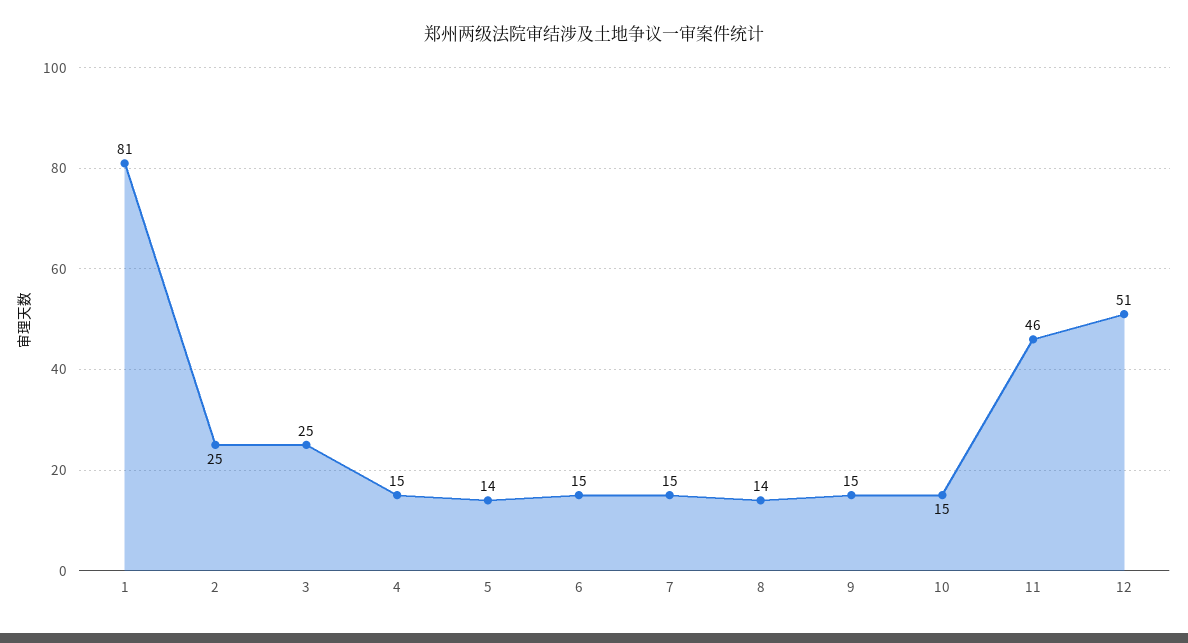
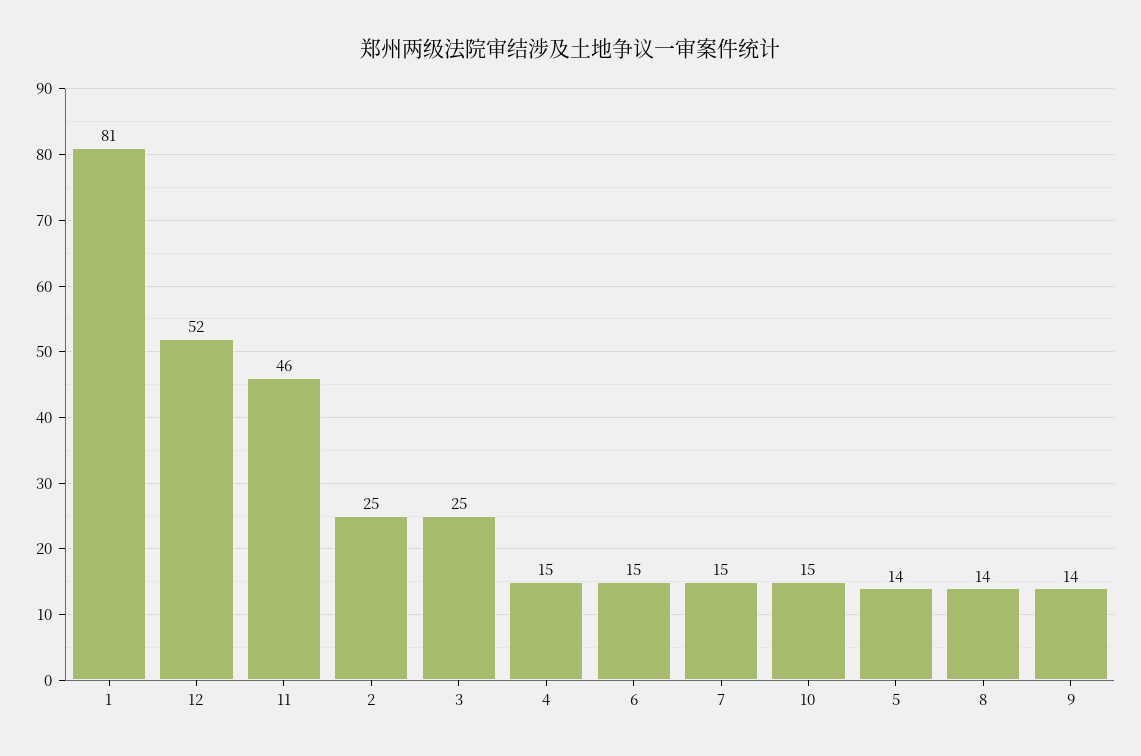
9: 15 -> 14
12: 51 -> 52

